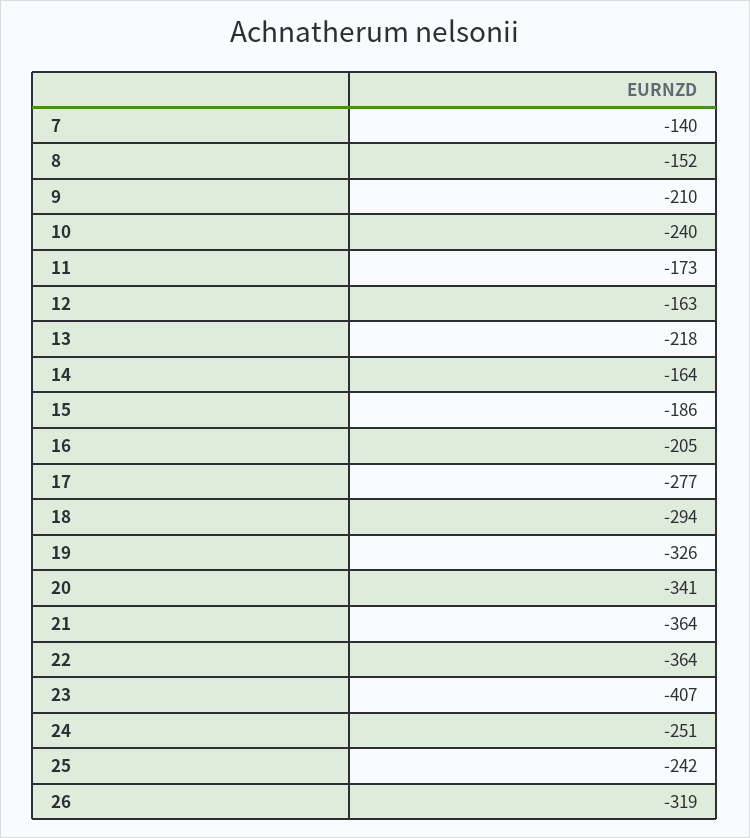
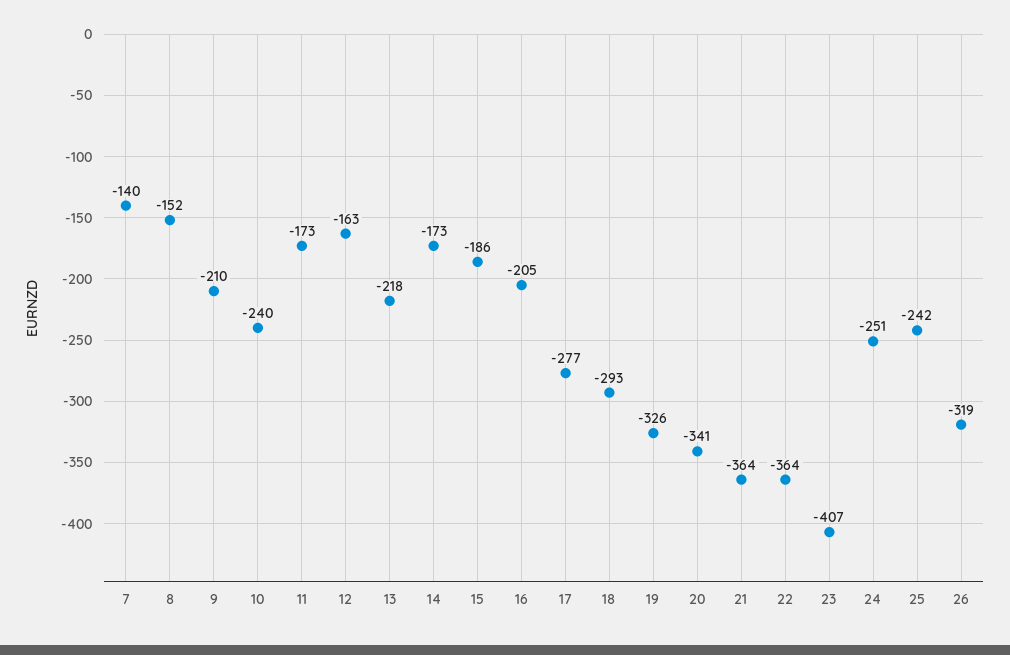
14: -164 -> -173
18: -294 -> -293

